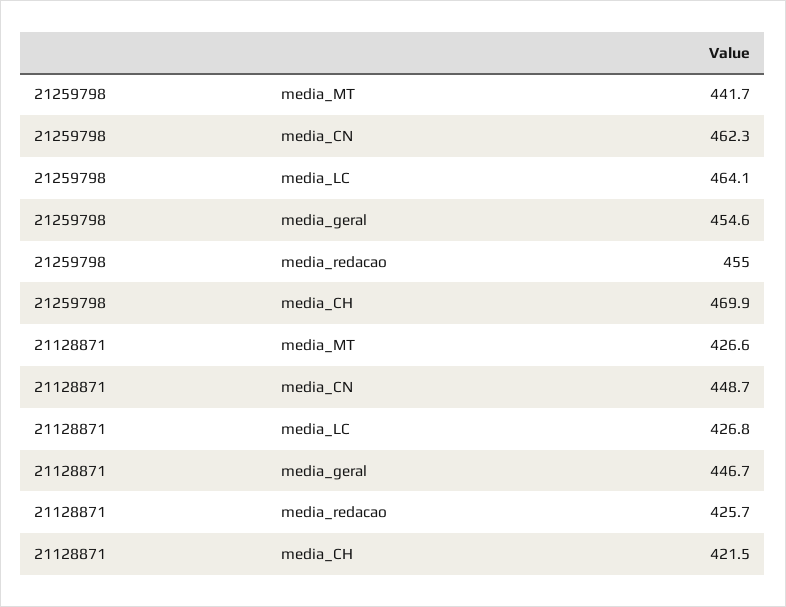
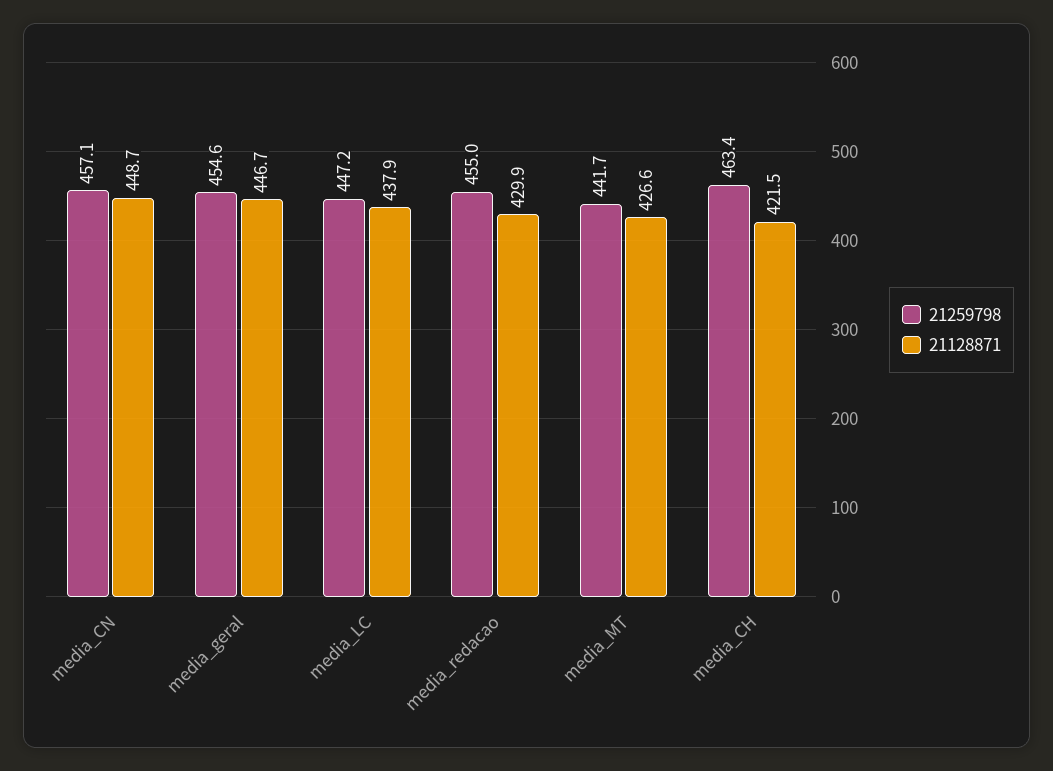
21259798, media_CN: 462.3 -> 457.1
21259798, media_LC: 464.1 -> 447.2
21259798, media_CH: 469.9 -> 463.4
21128871, media_LC: 426.8 -> 437.9
21128871, media_redacao: 425.7 -> 429.9

